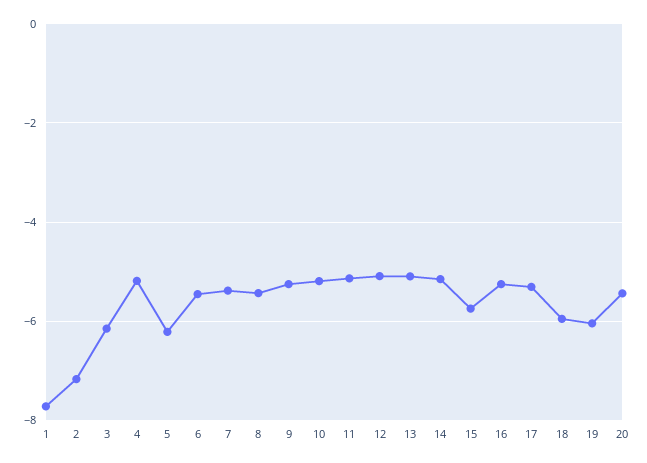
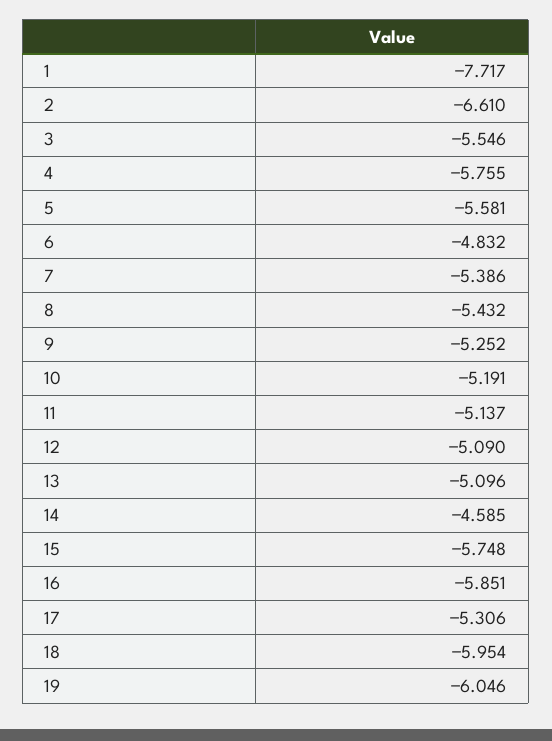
2: -7.2 -> -6.61
3: -6.2 -> -5.546
4: -5.2 -> -5.755
5: -6.2 -> -5.581
6: -5.4 -> -4.832
14: -5.2 -> -4.585
16: -5.2 -> -5.851
20: -5.4 -> none

